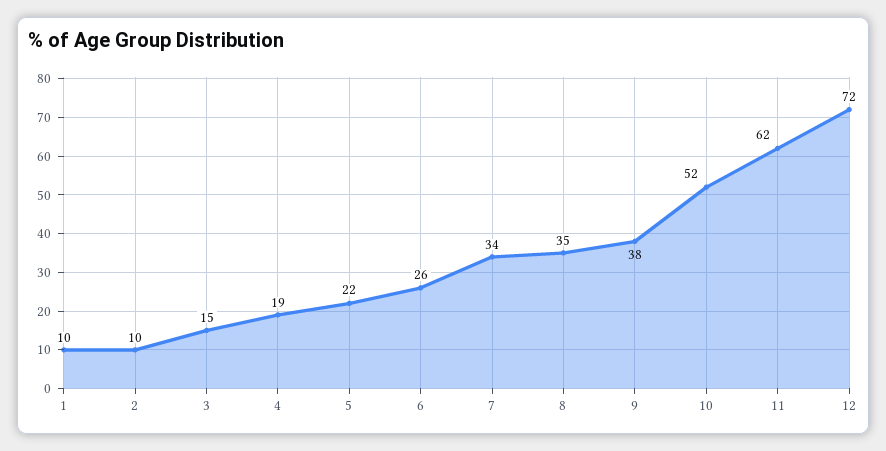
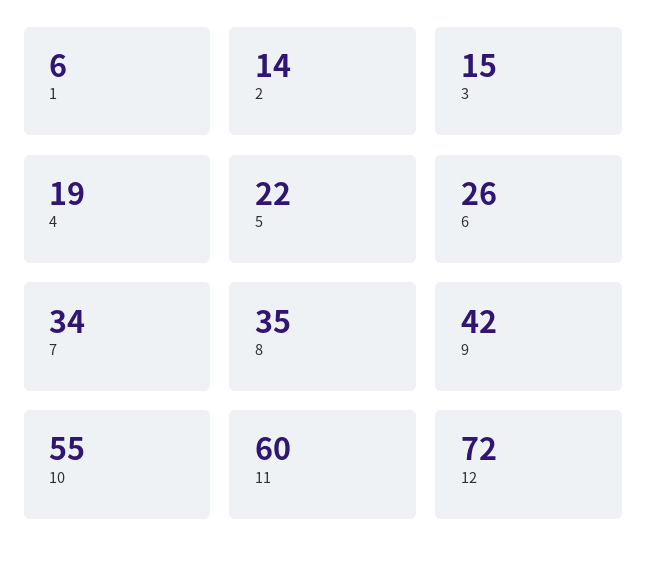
1: 10 -> 6
2: 10 -> 14
9: 38 -> 42
10: 52 -> 55
11: 62 -> 60

